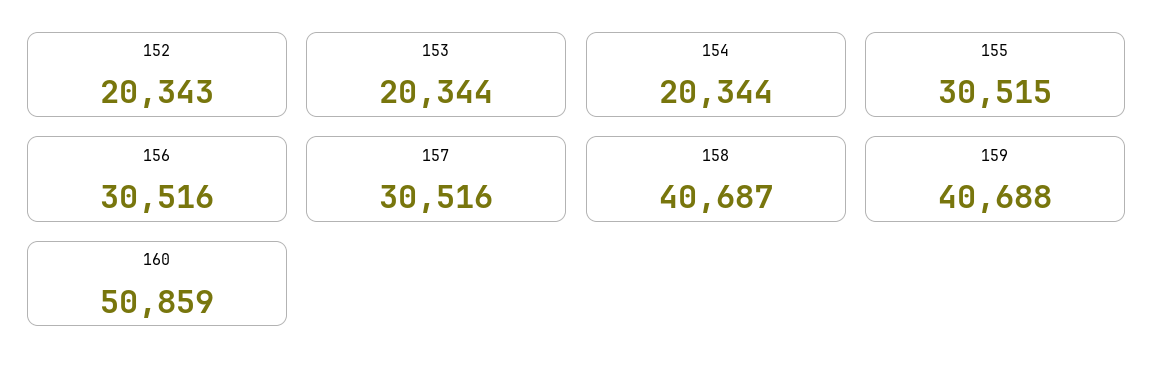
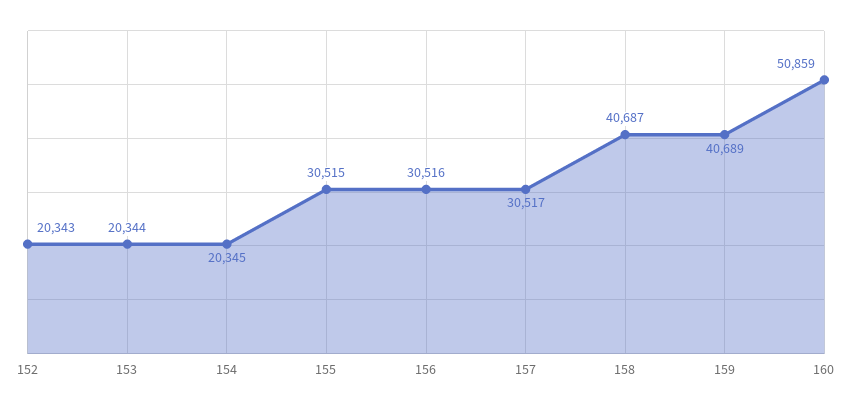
154: 20344 -> 20345
157: 30516 -> 30517
159: 40688 -> 40689

